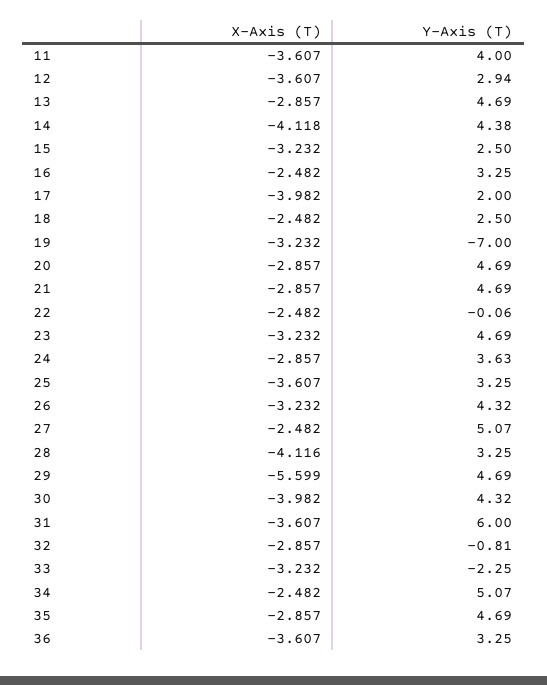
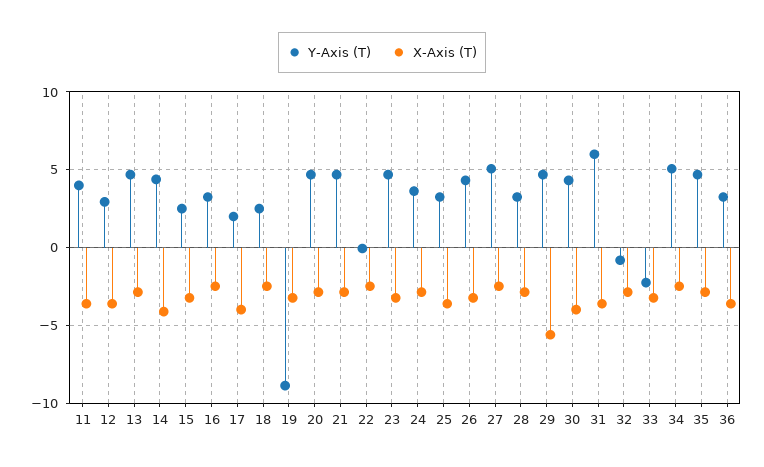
Y-Axis (T), 19: -7 -> -9
X-Axis (T), 28: -4.116 -> -3

